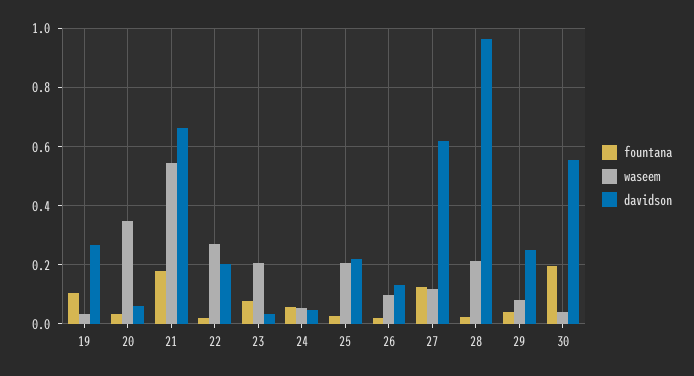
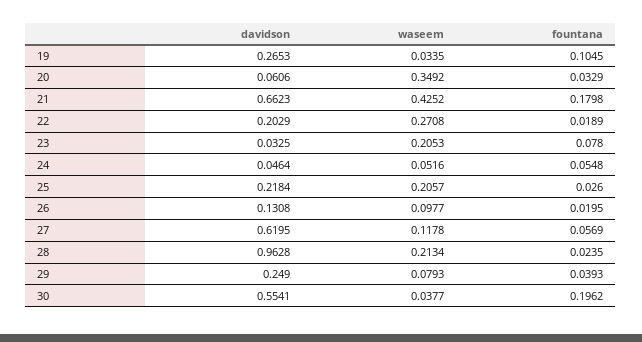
waseem, 21: 0.55 -> 0.4252
fountana, 27: 0.125 -> 0.0569

